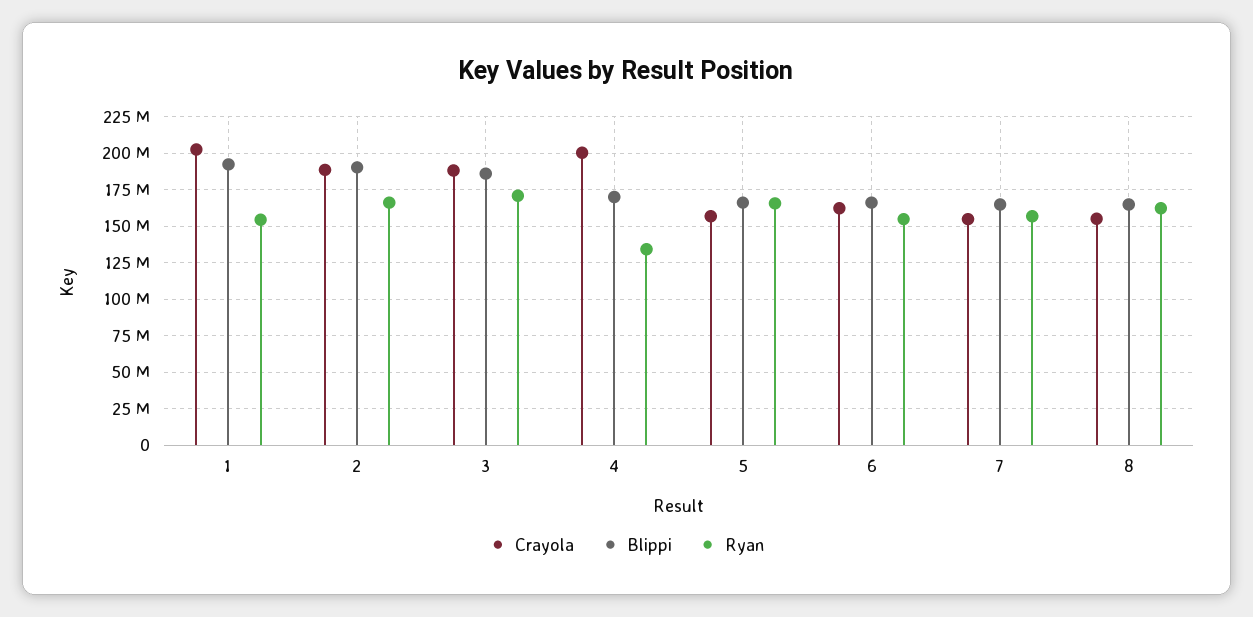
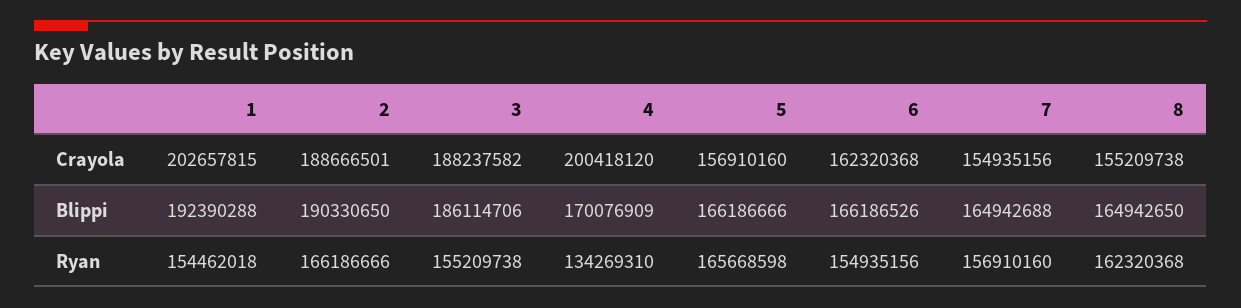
Ryan, 3: 170000000 -> 155209738

